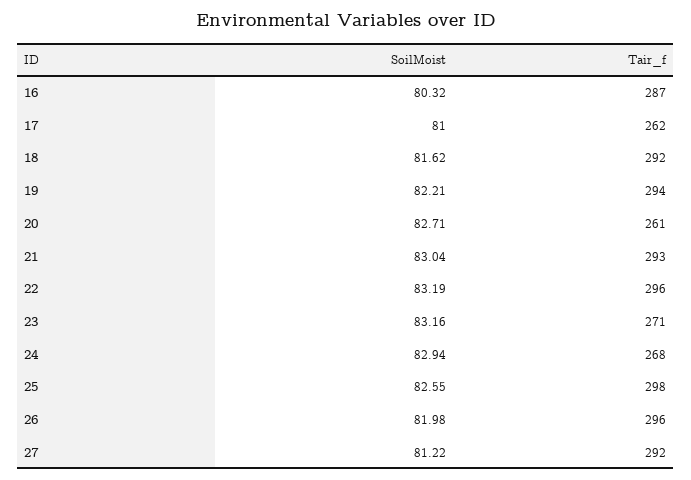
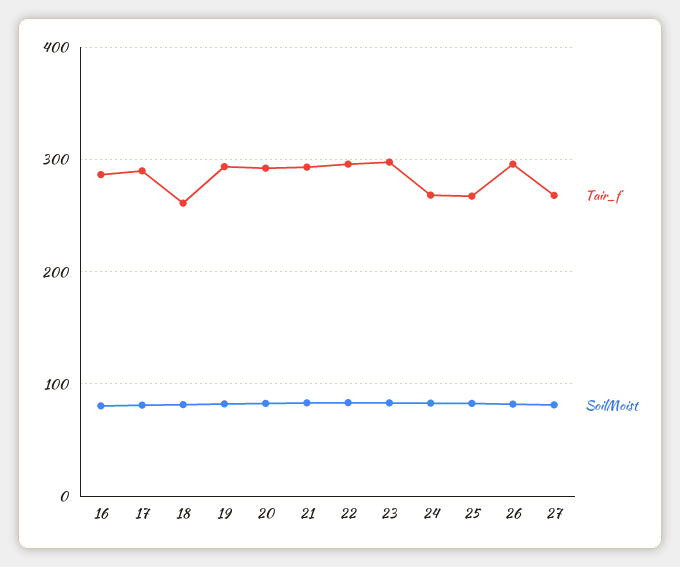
Tair_f, 17: 262 -> 290
Tair_f, 18: 292 -> 260
Tair_f, 20: 261 -> 290
Tair_f, 23: 271 -> 300
Tair_f, 25: 298 -> 270
Tair_f, 27: 292 -> 270

